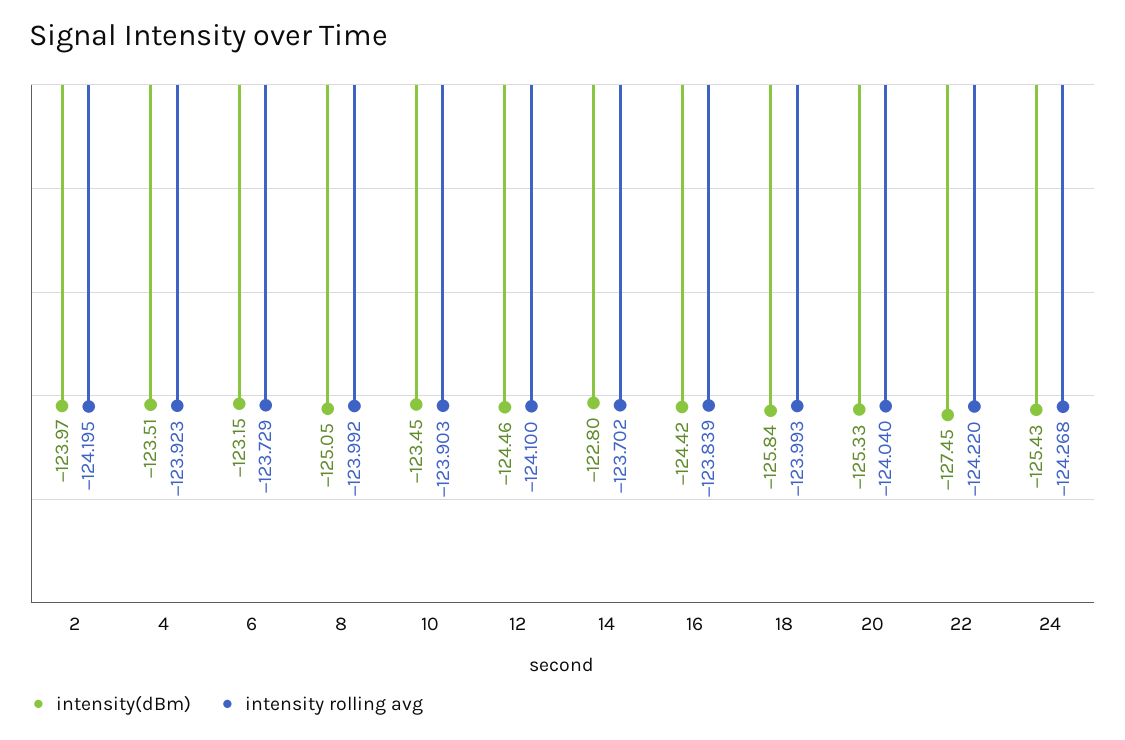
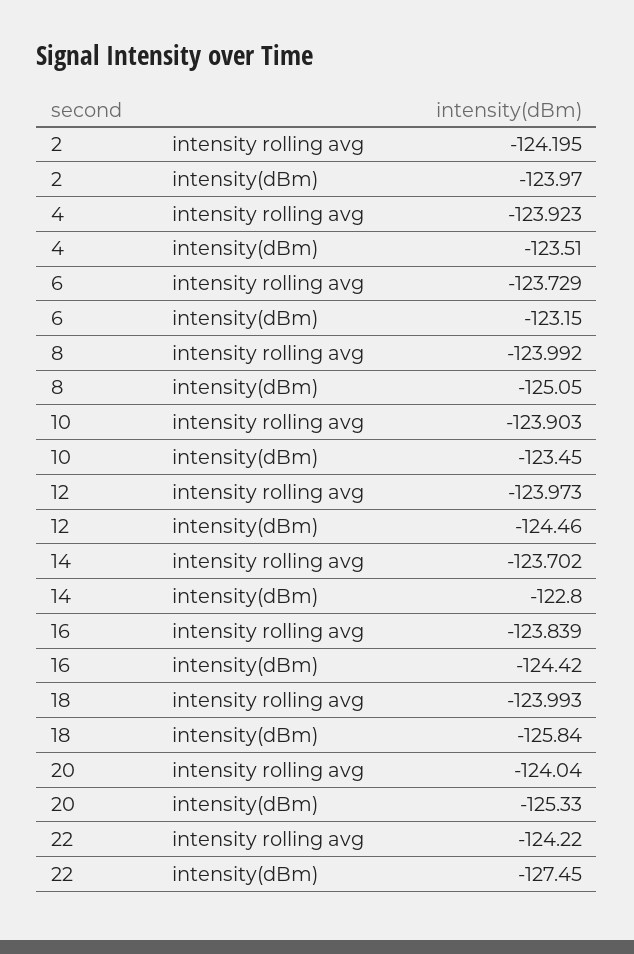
intensity rolling avg, 12: -124.1 -> -123.973
intensity(dBm), 24: -125.43 -> none
intensity rolling avg, 24: -124.268 -> none

